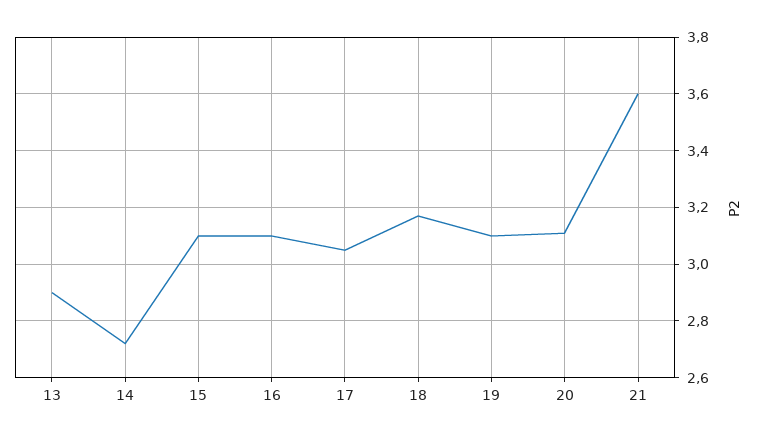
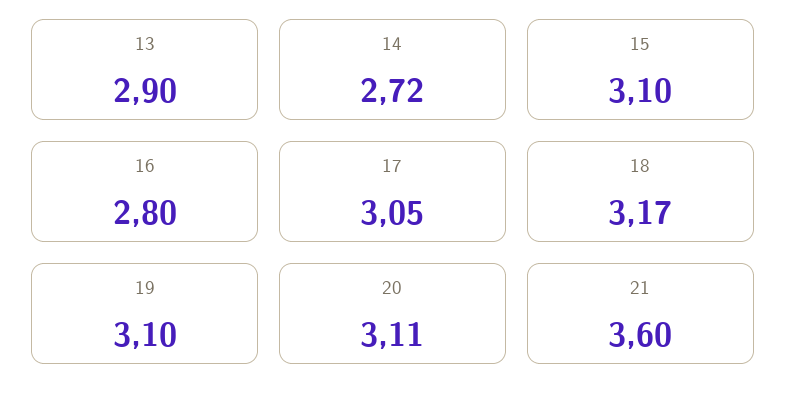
16: 3.1 -> 2.8

